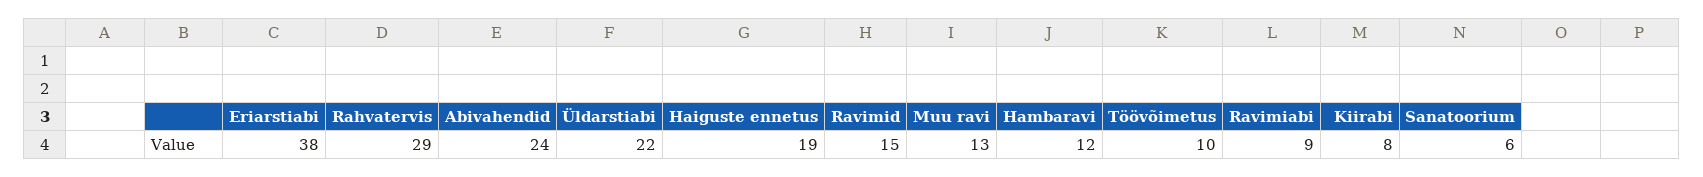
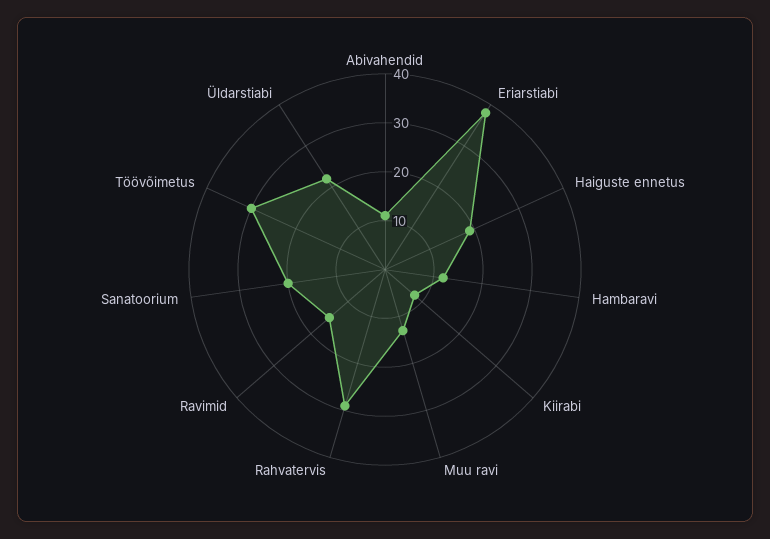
Abivahendid: 24 -> 10
Töövõimetus: 10 -> 30
Ravimiabi: 9 -> none
Sanatoorium: 6 -> 20

